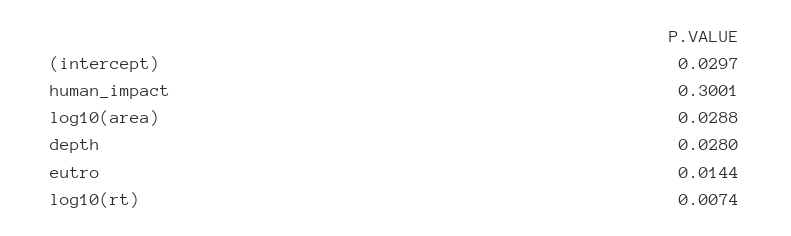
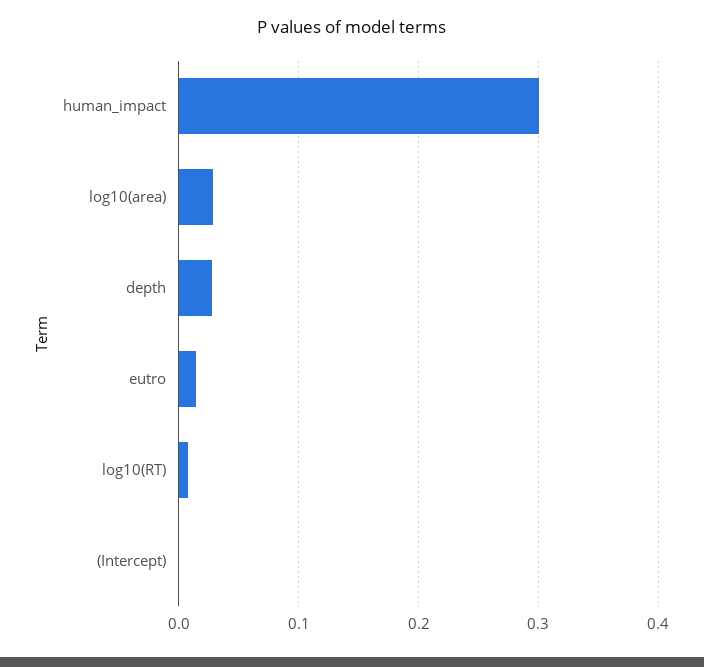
(intercept): 0.0297 -> 0

